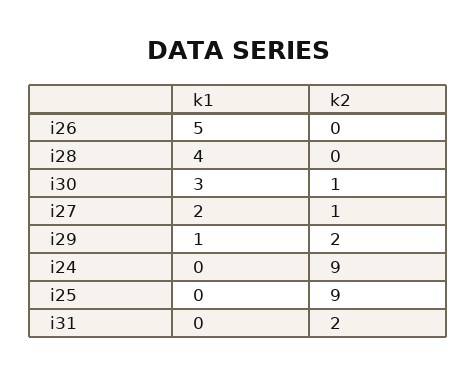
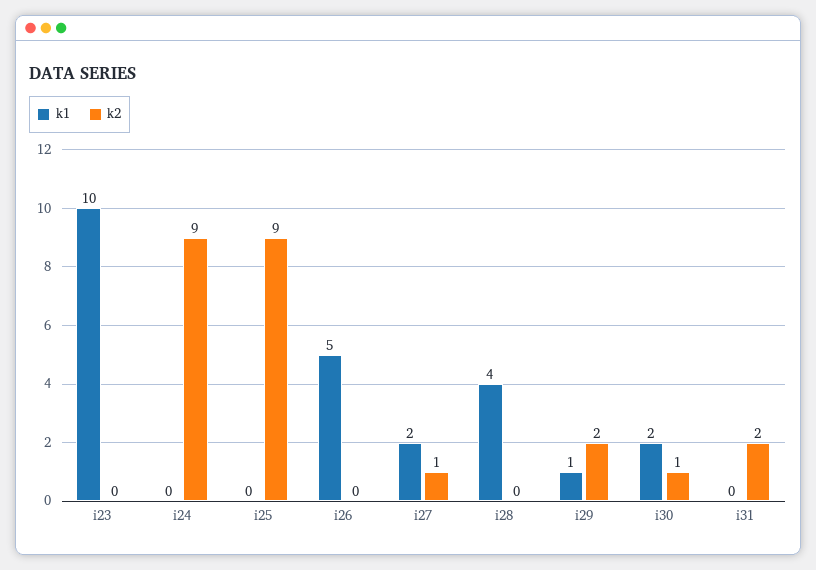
k1, i30: 3 -> 2
k1, i23: none -> 10
k2, i23: none -> 0

